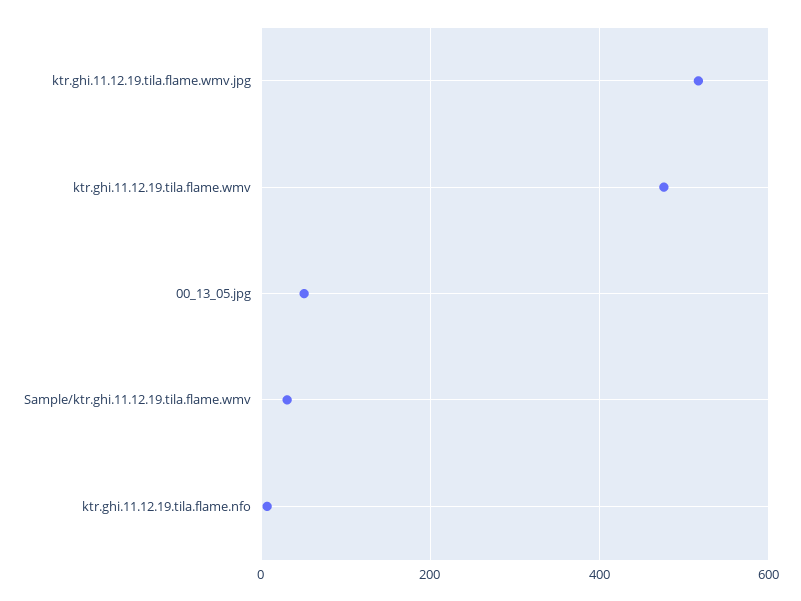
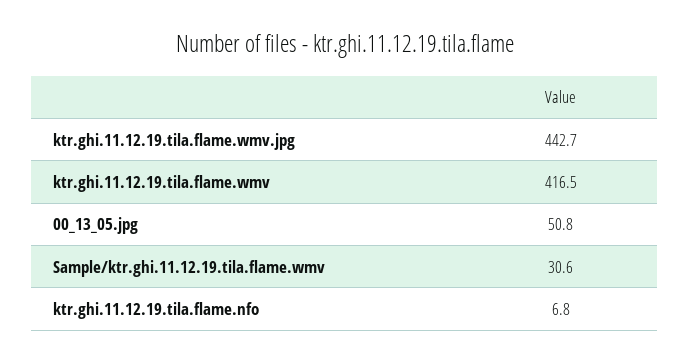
ktr.ghi.11.12.19.tila.flame.wmv.jpg: 520 -> 442.7
ktr.ghi.11.12.19.tila.flame.wmv: 480 -> 416.5

